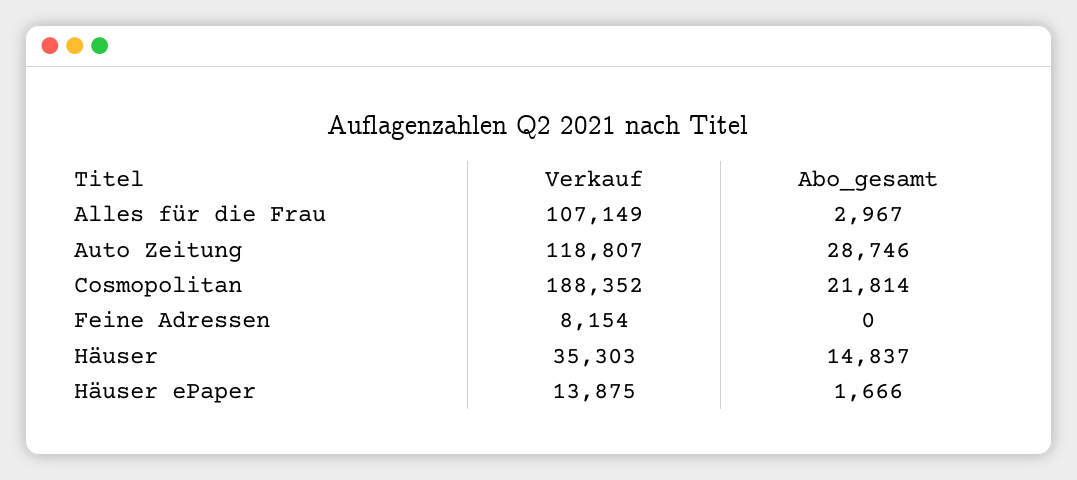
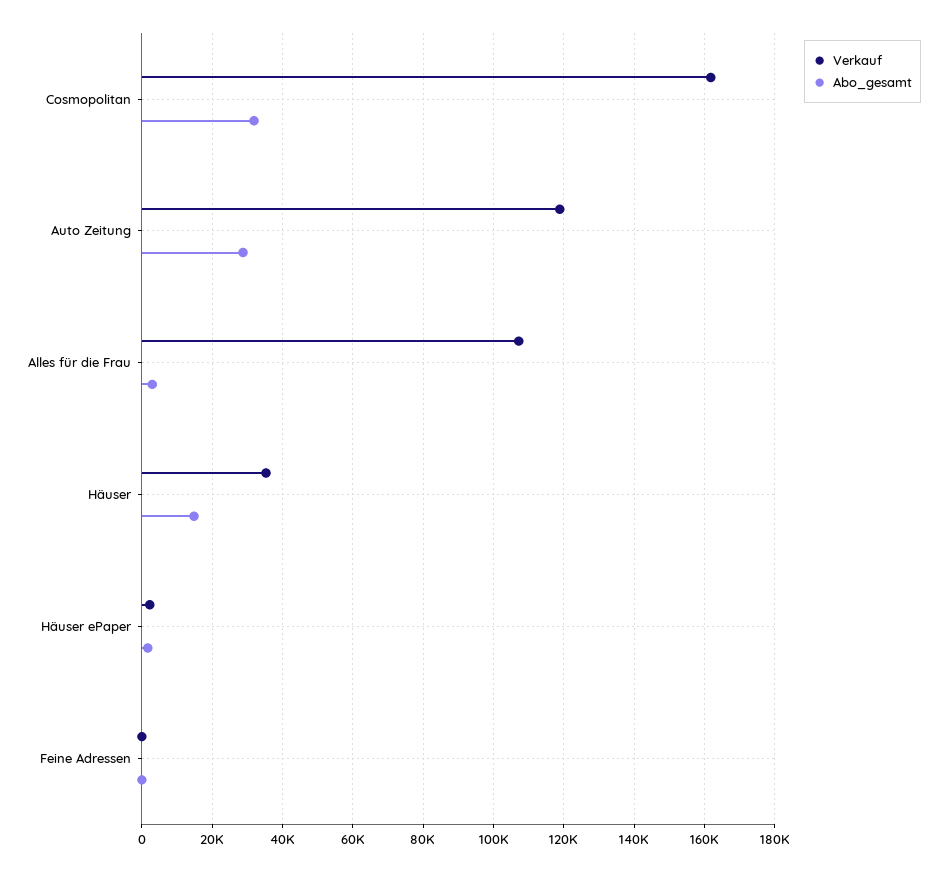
Verkauf, Cosmopolitan: 188352 -> 162000
Abo_gesamt, Cosmopolitan: 21814 -> 32000
Verkauf, Feine Adressen: 8154 -> 0
Verkauf, Häuser ePaper: 13875 -> 2000

